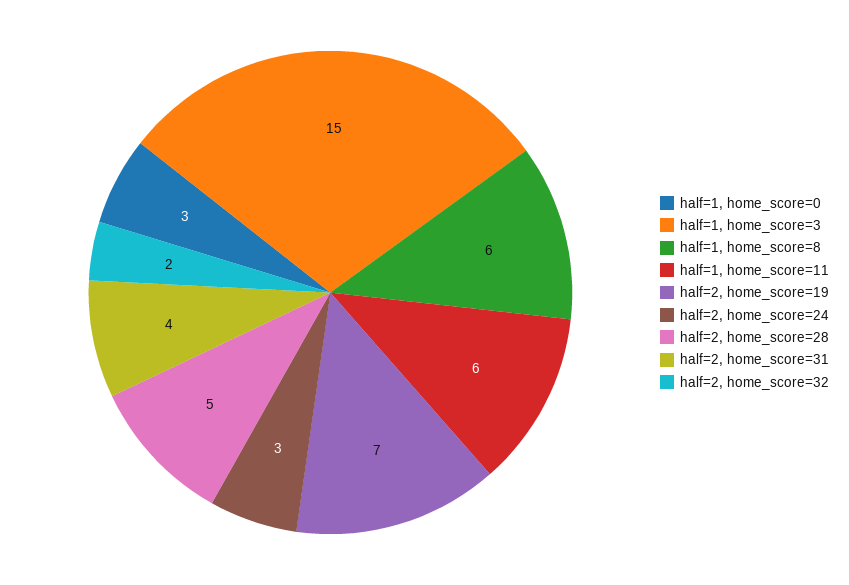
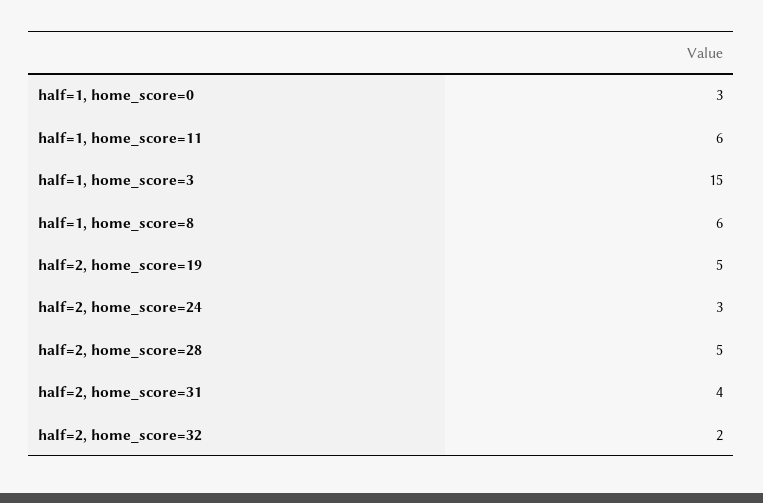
half=2, home_score=19: 7 -> 5

